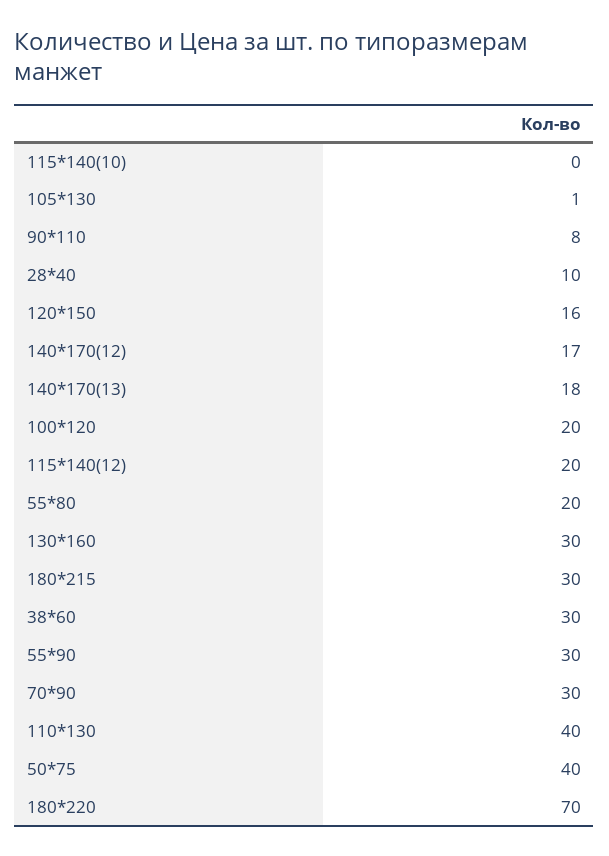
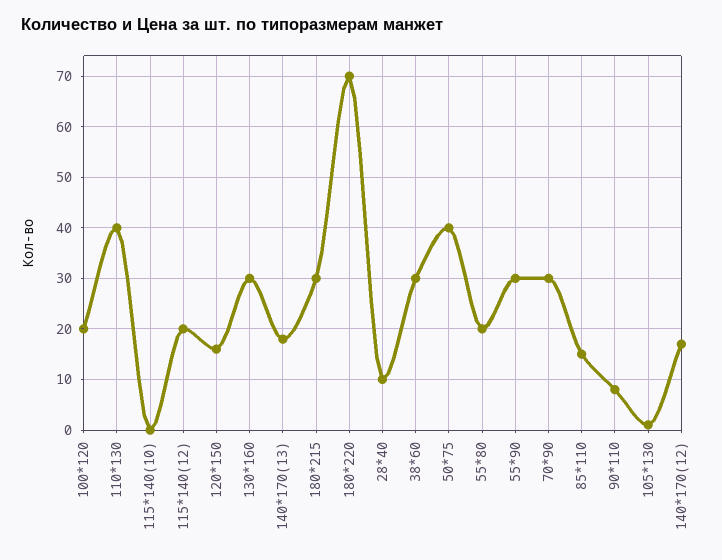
85*110: none -> 15

